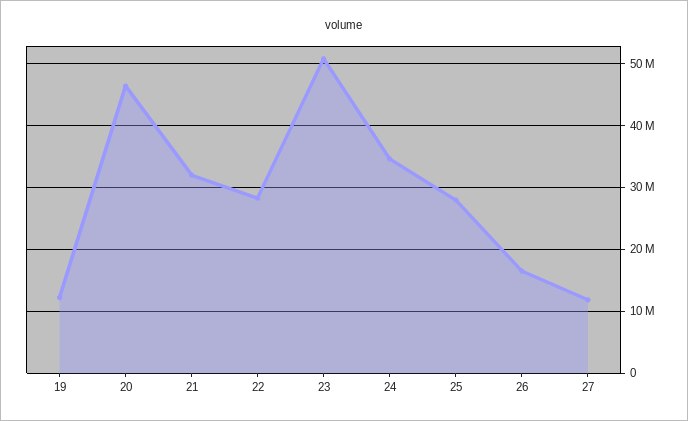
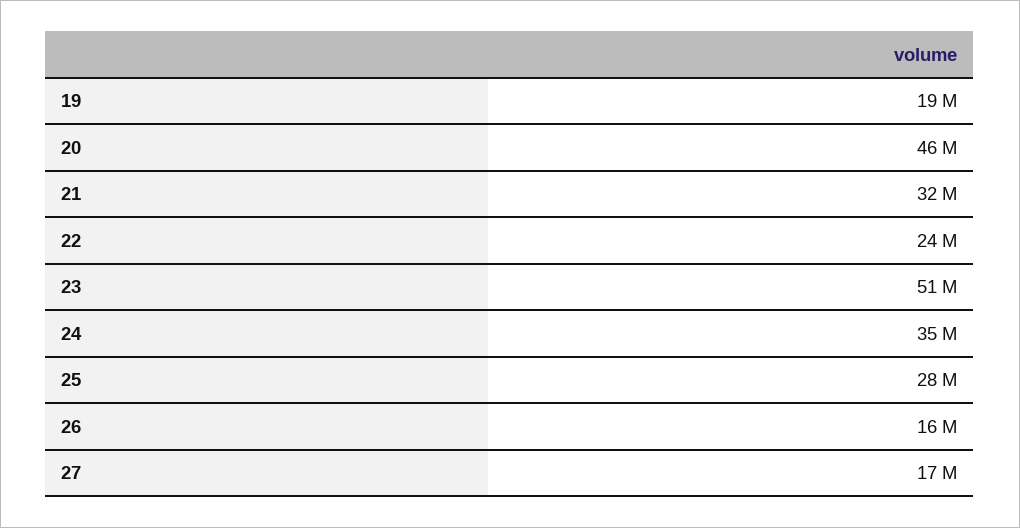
19: 12000000 -> 19000000
22: 28000000 -> 24000000
27: 12000000 -> 17000000

